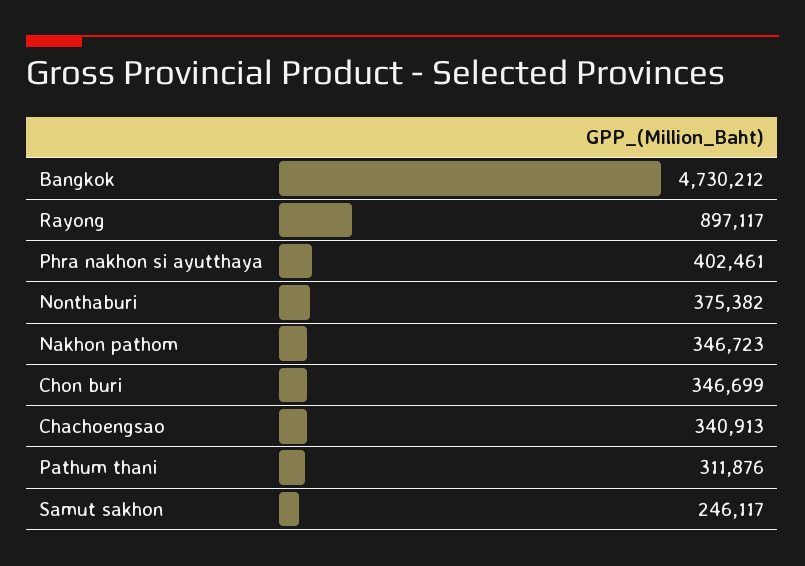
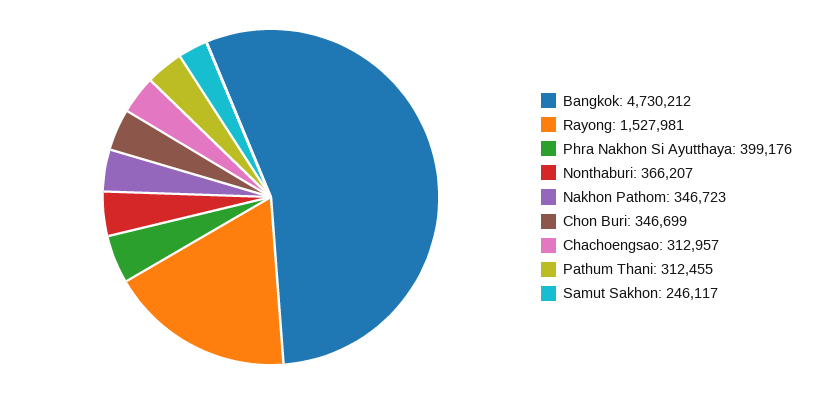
Rayong: 897117 -> 1527981
Phra nakhon si ayutthaya: 402461 -> 399176
Nonthaburi: 375382 -> 366207
Chachoengsao: 340913 -> 312957
Pathum thani: 311876 -> 312455

